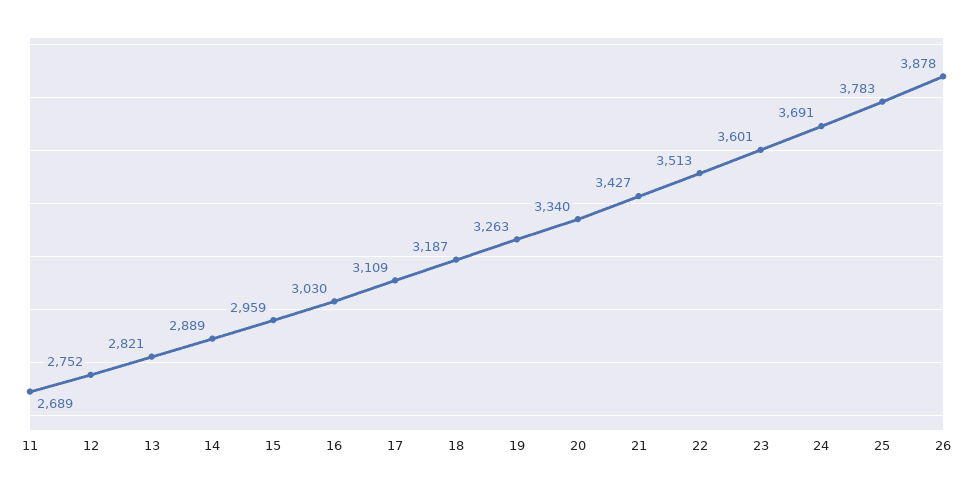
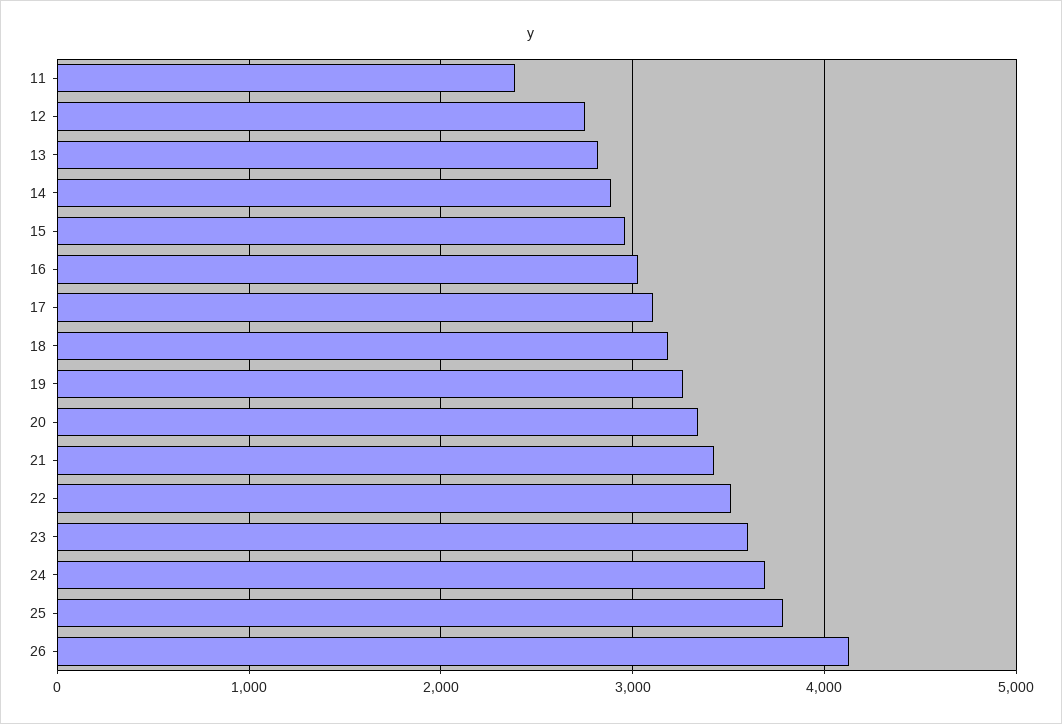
11: 2689 -> 2400
26: 3878 -> 4100

